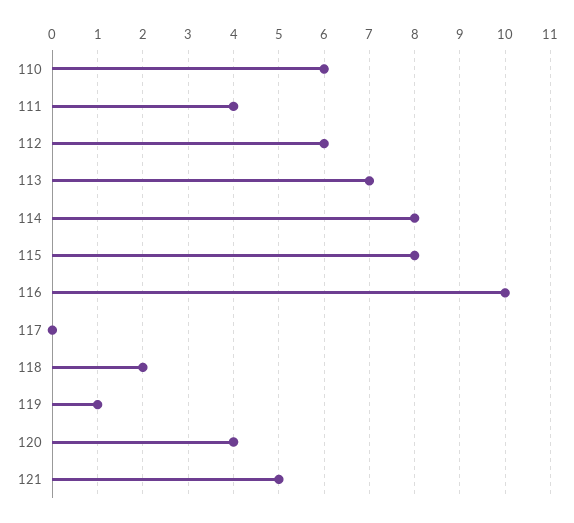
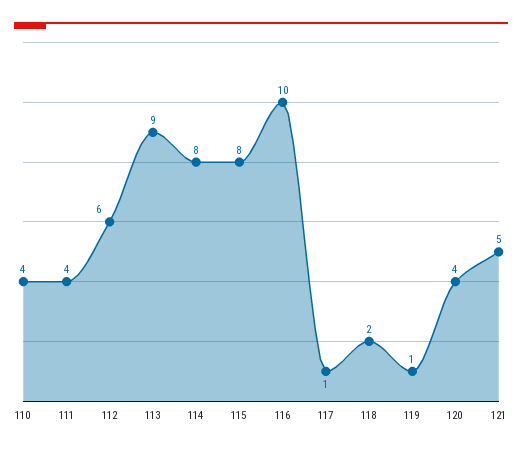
110: 6 -> 4
113: 7 -> 9
117: 0 -> 1

